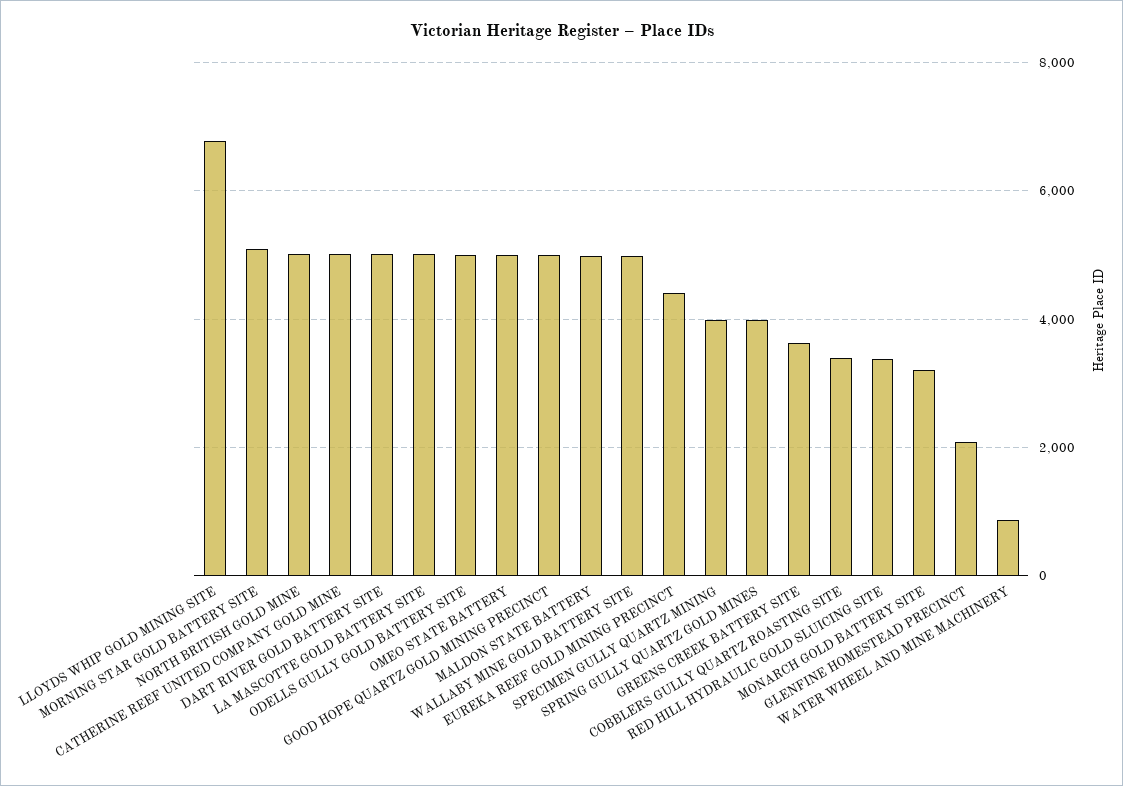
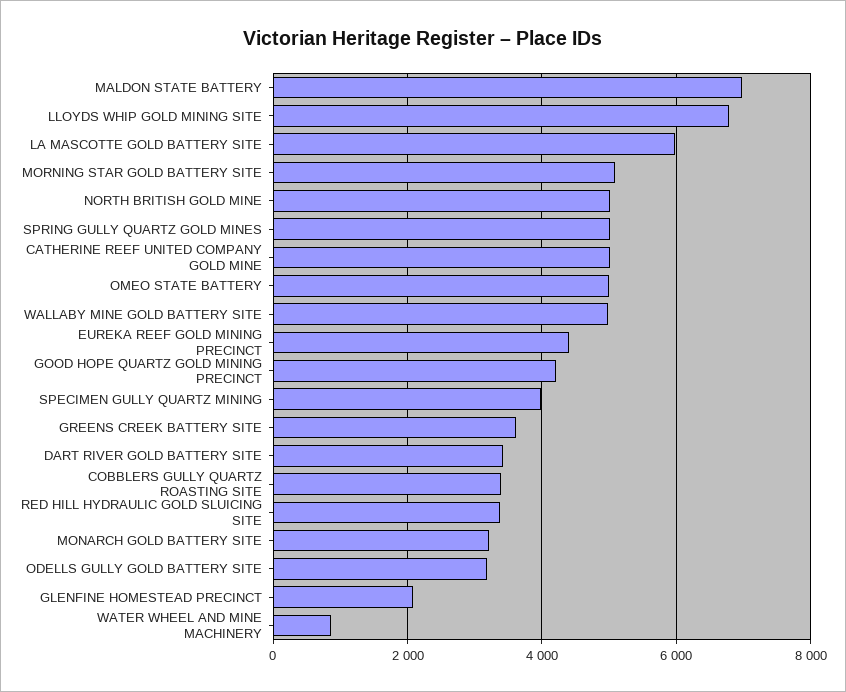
DART RIVER GOLD BATTERY SITE: 5000 -> 3400
LA MASCOTTE GOLD BATTERY SITE: 5000 -> 6000
ODELLS GULLY GOLD BATTERY SITE: 5000 -> 3200
GOOD HOPE QUARTZ GOLD MINING PRECINCT: 5000 -> 4200
MALDON STATE BATTERY: 5000 -> 7000
SPRING GULLY QUARTZ GOLD MINES: 4000 -> 5000

